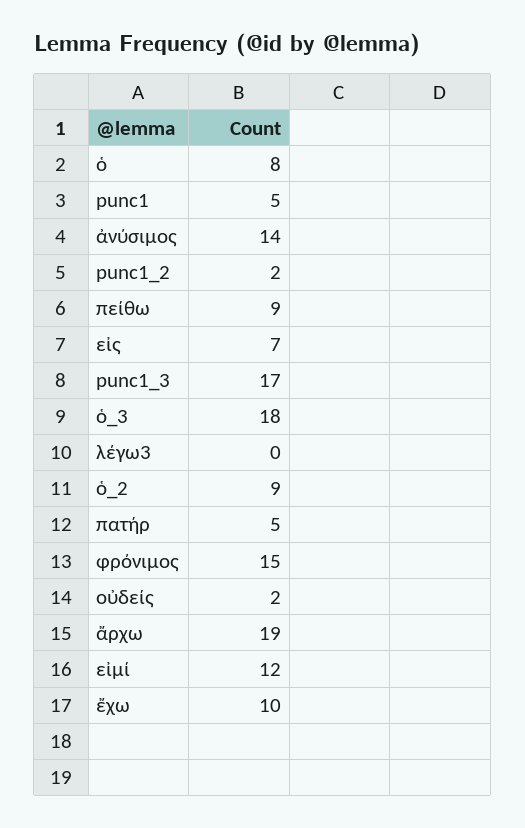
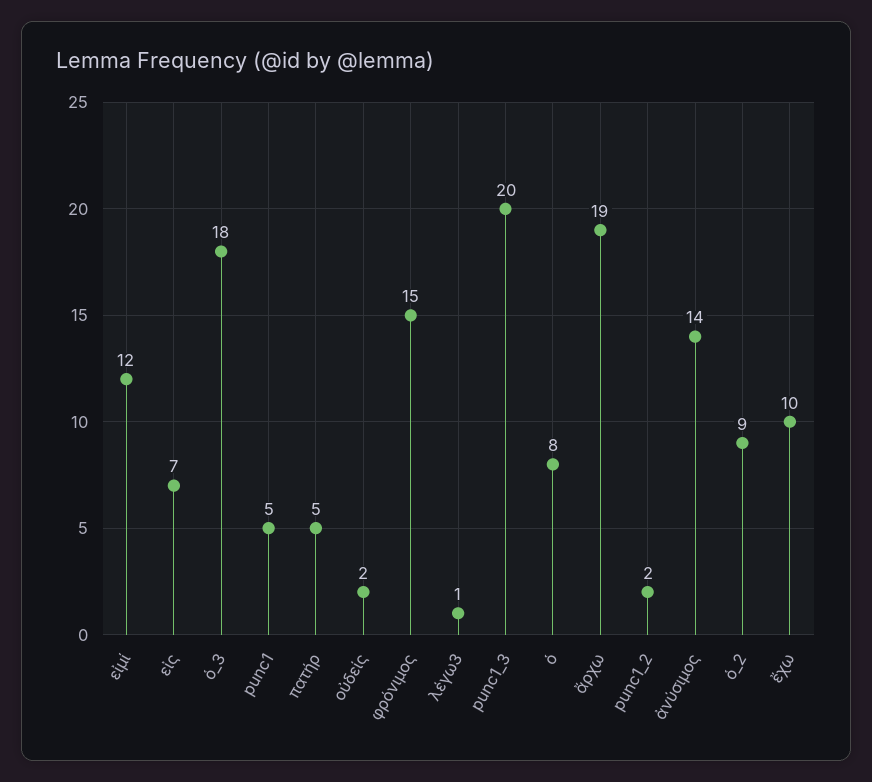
πείθω: 9 -> none
punc1_3: 17 -> 20
λέγω3: 0 -> 1

